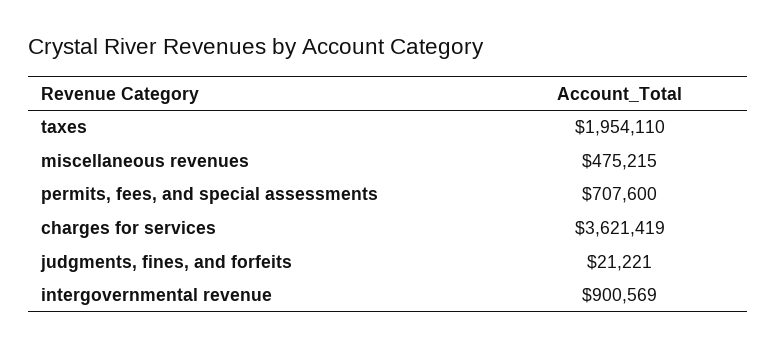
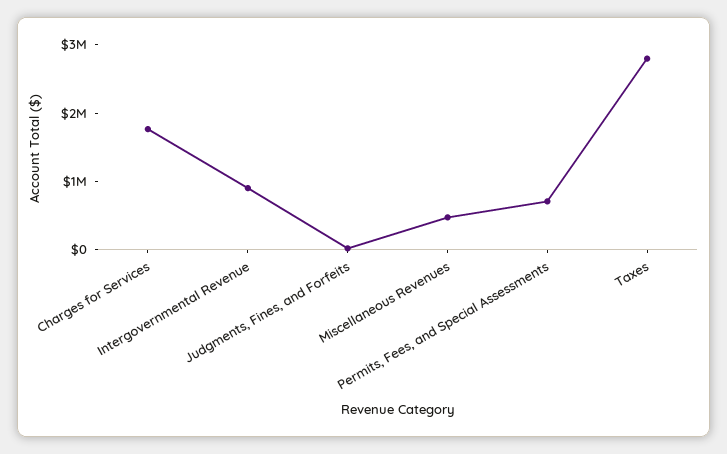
taxes: 1954110 -> 2800000
charges for services: 3621419 -> 1800000

